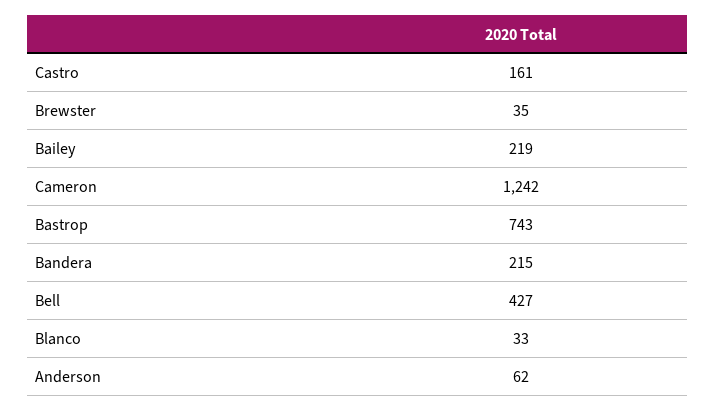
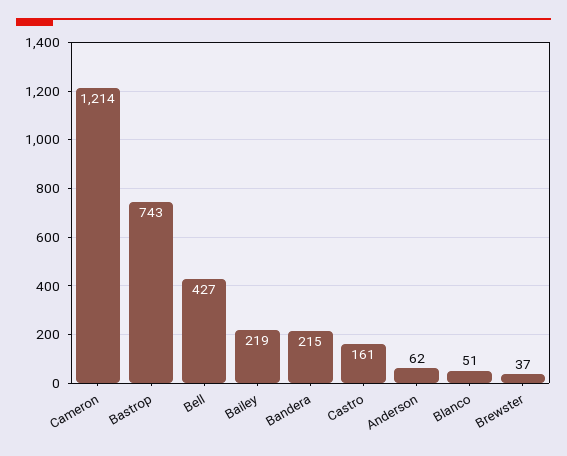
Brewster: 35 -> 37
Cameron: 1242 -> 1214
Blanco: 33 -> 51

